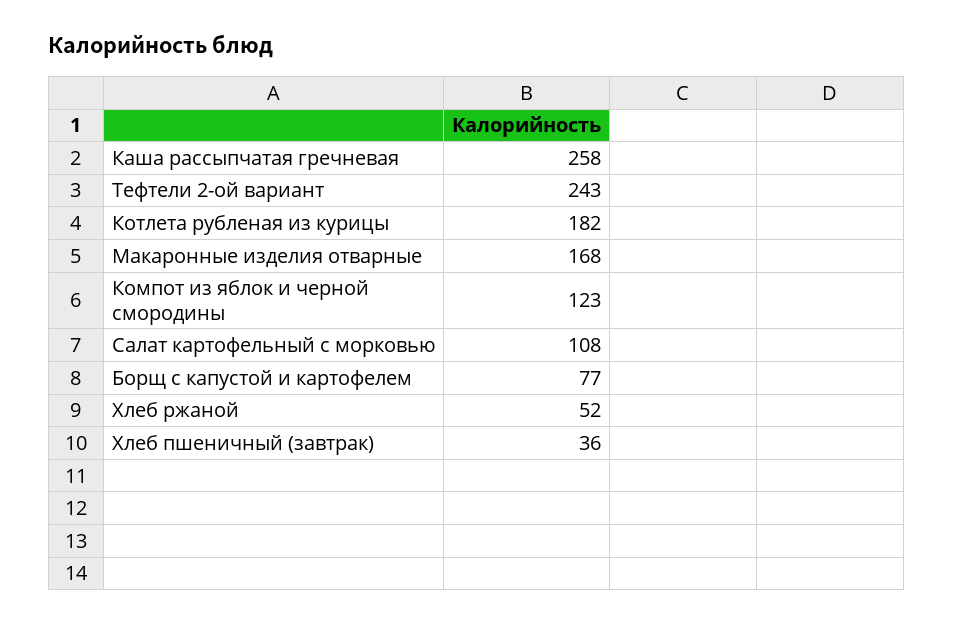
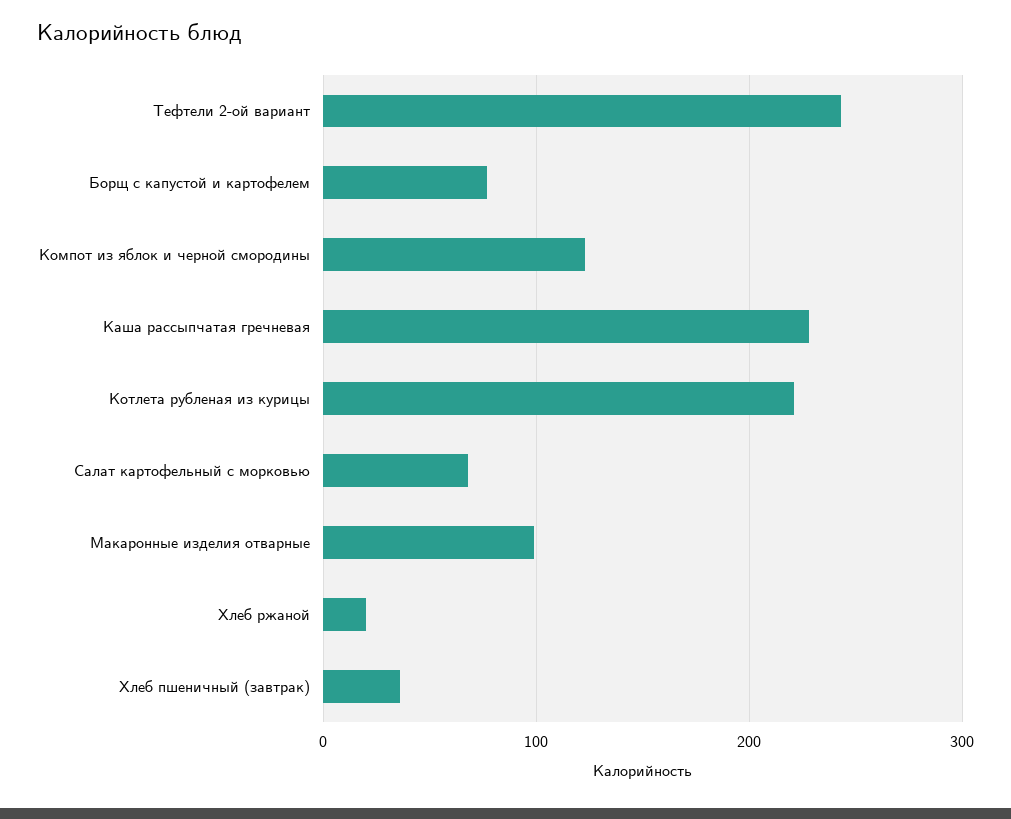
Каша рассыпчатая гречневая: 258 -> 230
Котлета рубленая из курицы: 182 -> 220
Макаронные изделия отварные: 168 -> 100
Салат картофельный с морковью: 108 -> 70
Хлеб ржаной: 52 -> 20

